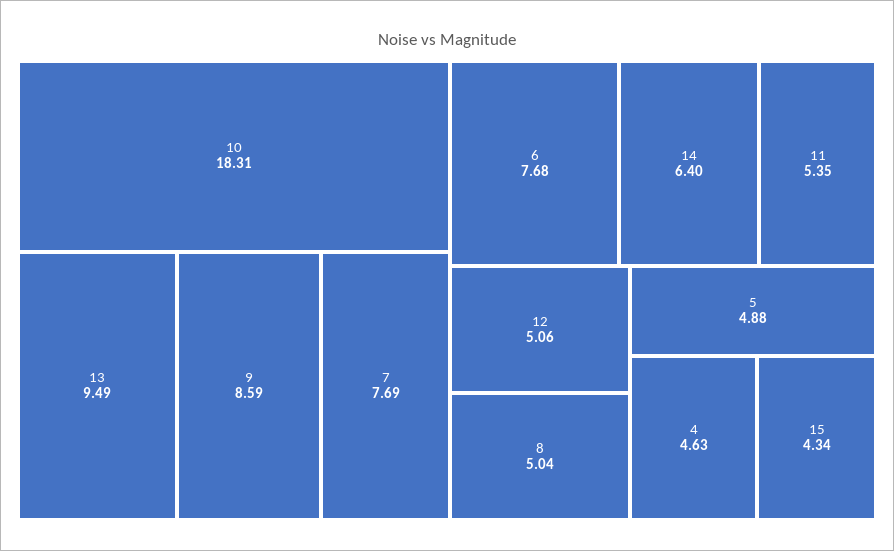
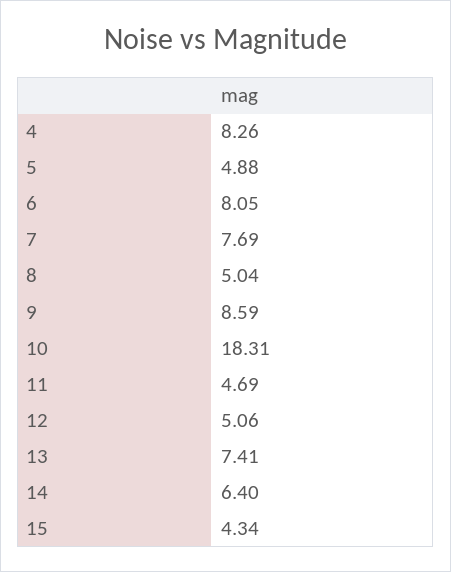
13: 9.49 -> 7.41
6: 7.68 -> 8.05
11: 5.35 -> 4.69
4: 4.63 -> 8.26

